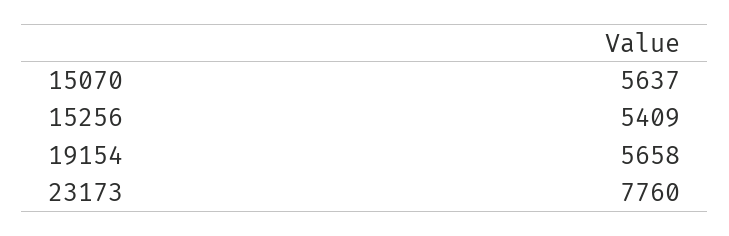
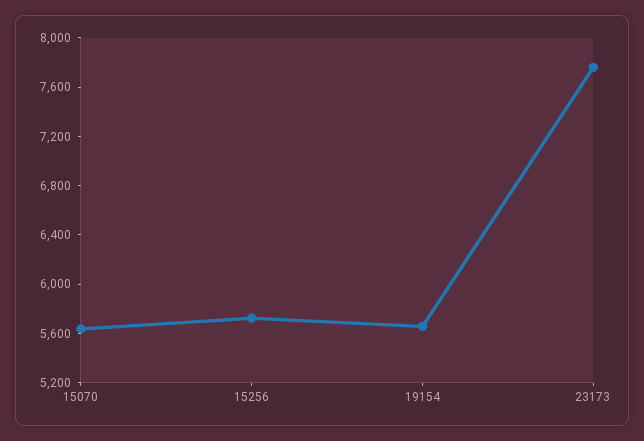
15256: 5409 -> 5700

